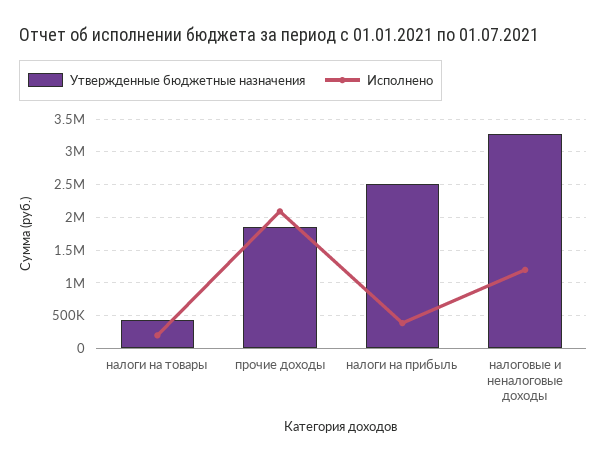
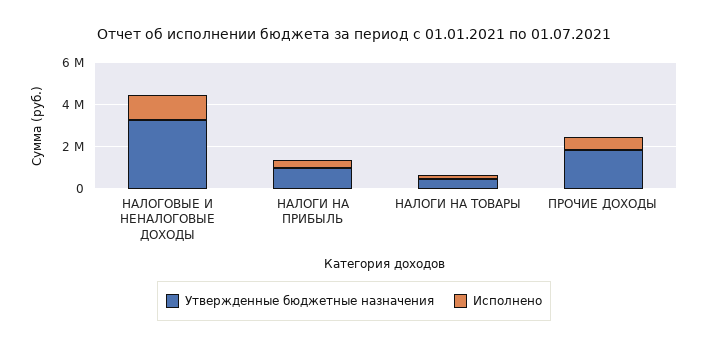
Исполнено, прочие доходы: 2100000 -> 500000
Утвержденные бюджетные назначения, налоги на прибыль: 2500000 -> 1000000

